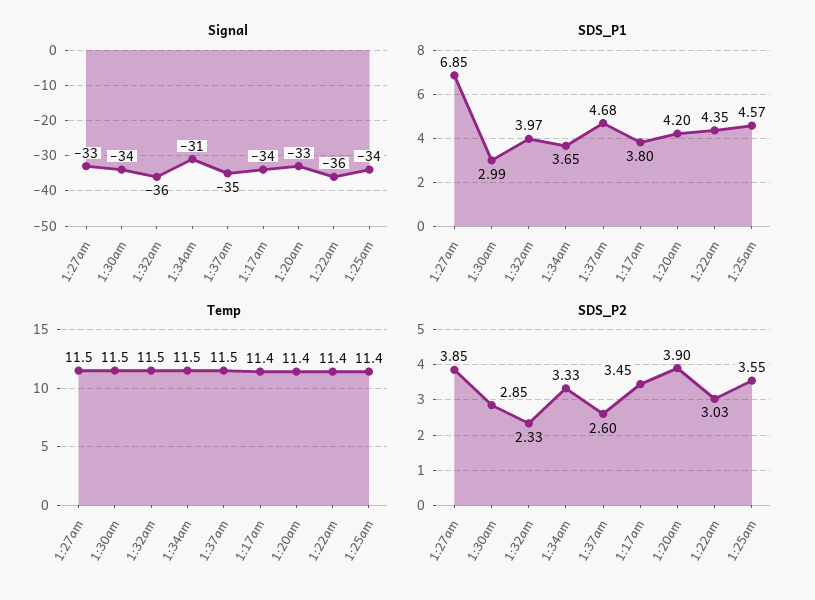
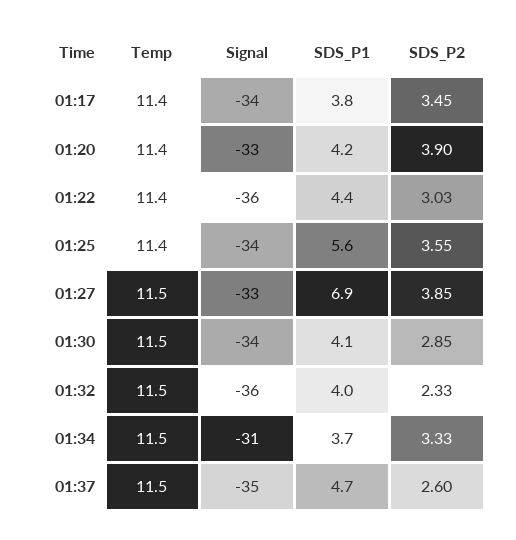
SDS_P1, 1:30am: 2.99 -> 4.1
SDS_P1, 1:25am: 4.57 -> 5.6

